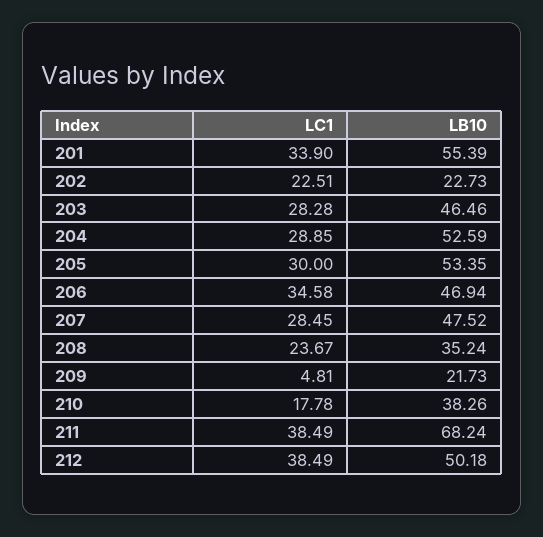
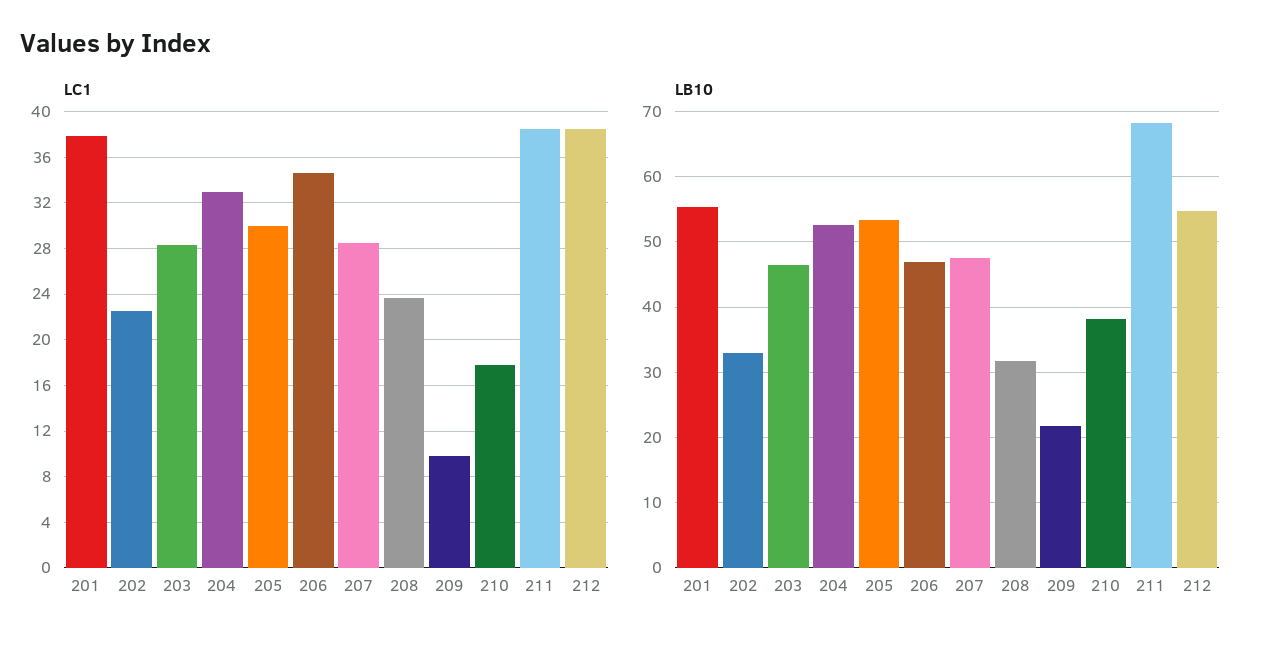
LC1, 201: 33.9 -> 38
LB10, 202: 22.73 -> 33
LC1, 204: 28.85 -> 33
LB10, 208: 35.24 -> 32
LC1, 209: 4.81 -> 10
LB10, 212: 50.18 -> 55

